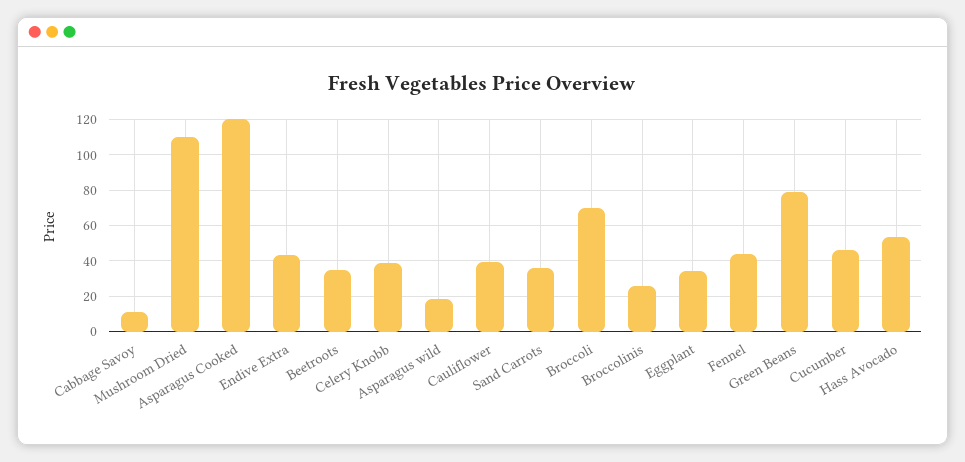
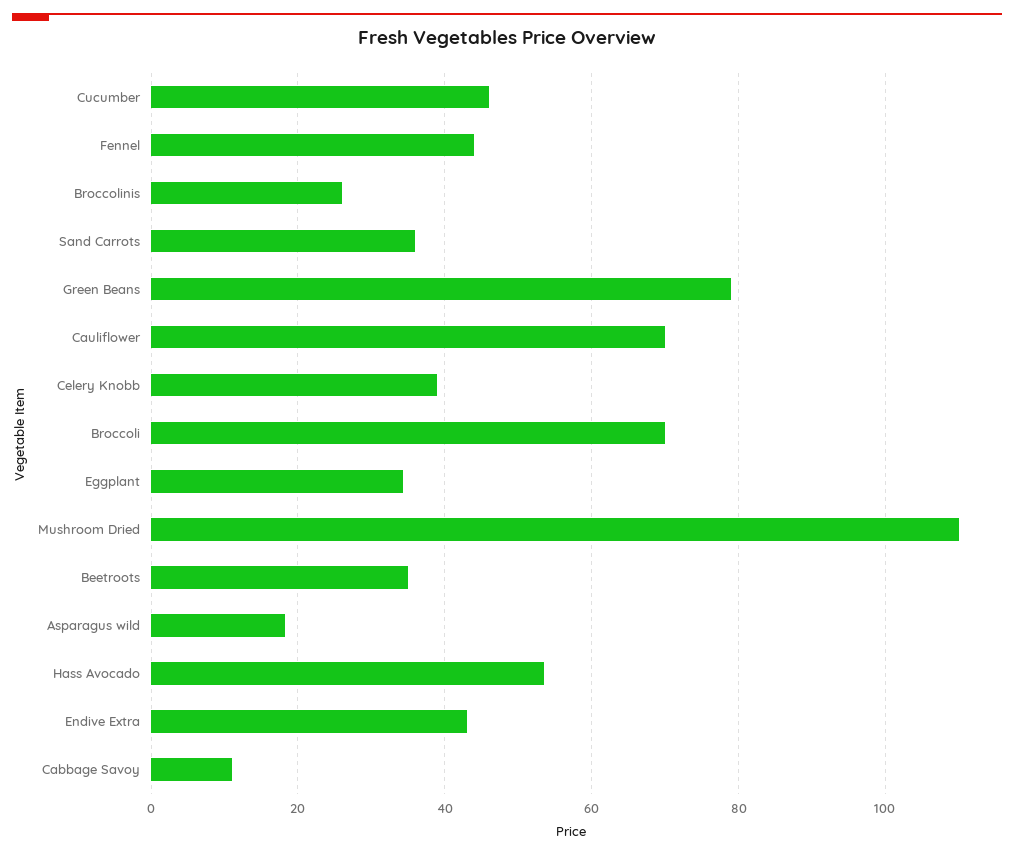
Asparagus Cooked: 120 -> none
Cauliflower: 40 -> 70

